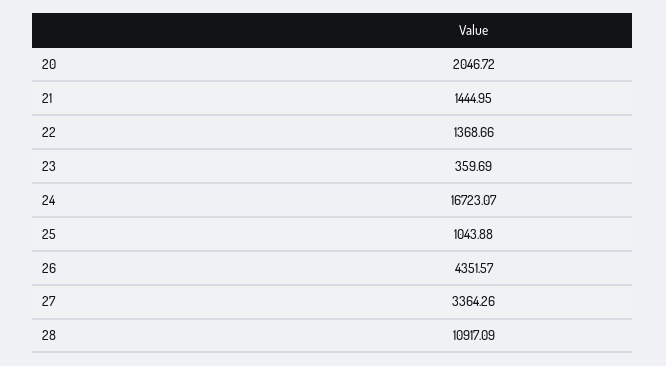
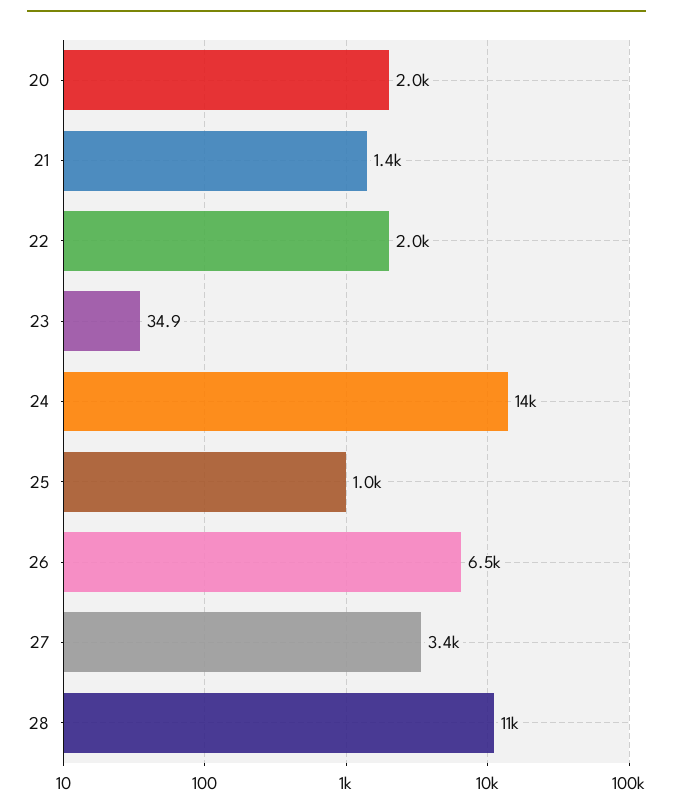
22: 1368.66 -> 2000
23: 359.69 -> 34.9
24: 16723.07 -> 14000
26: 4351.57 -> 6500

